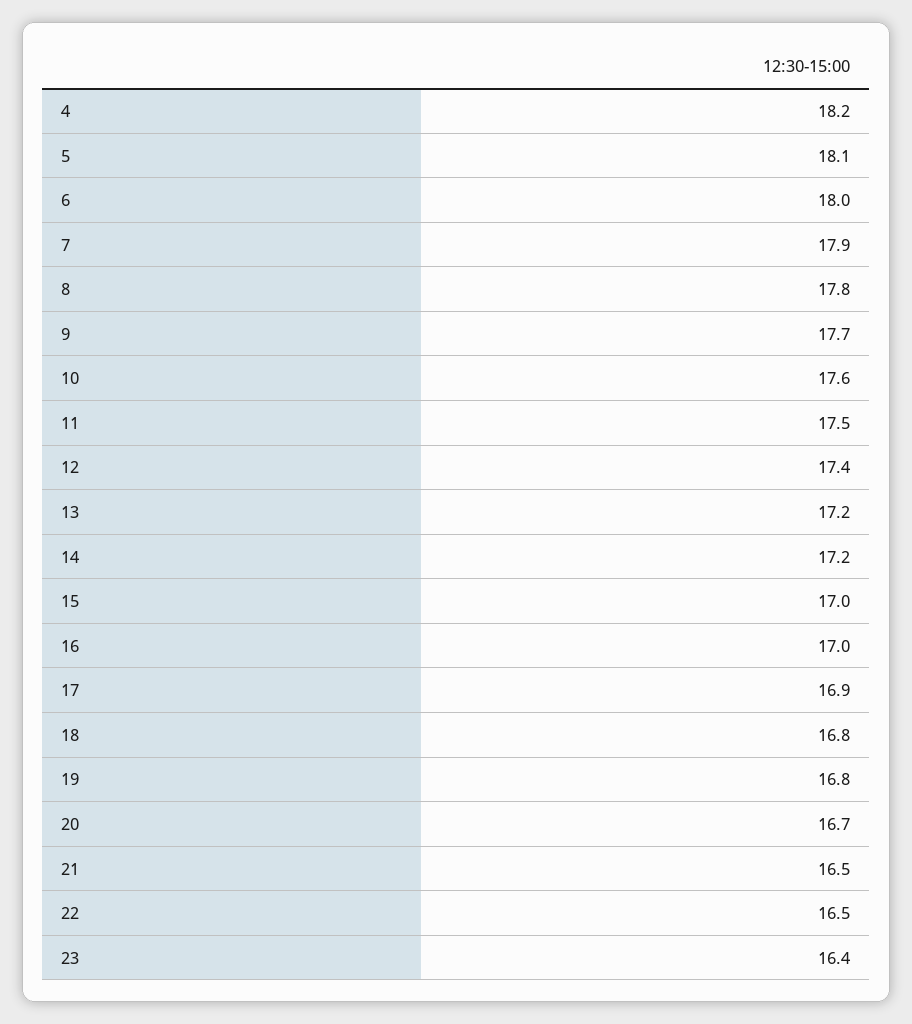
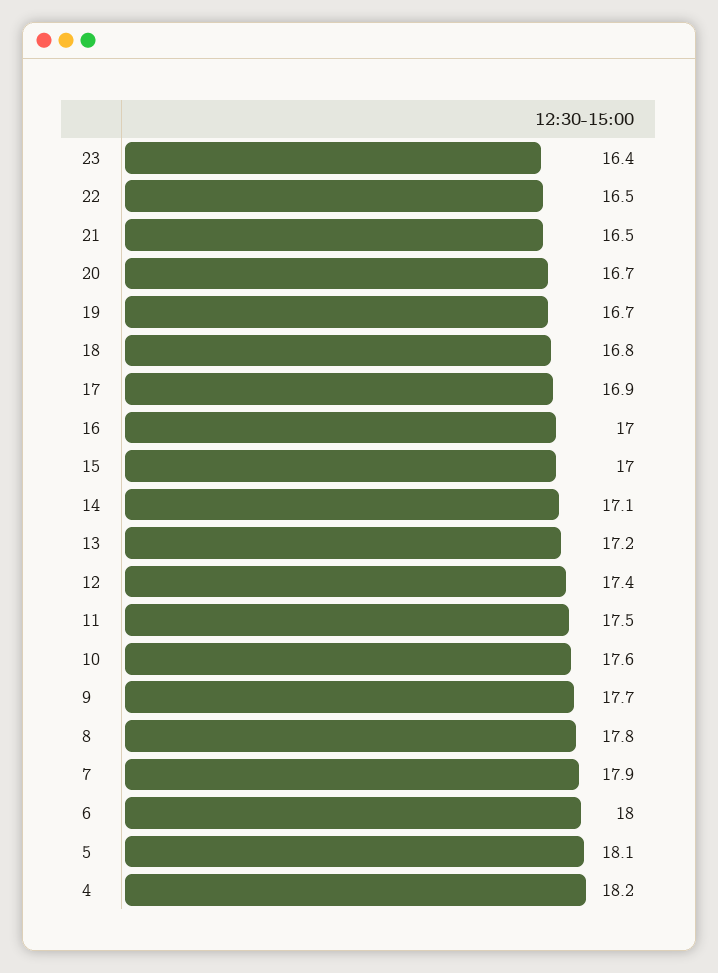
14: 17.2 -> 17.1
19: 16.8 -> 16.7

